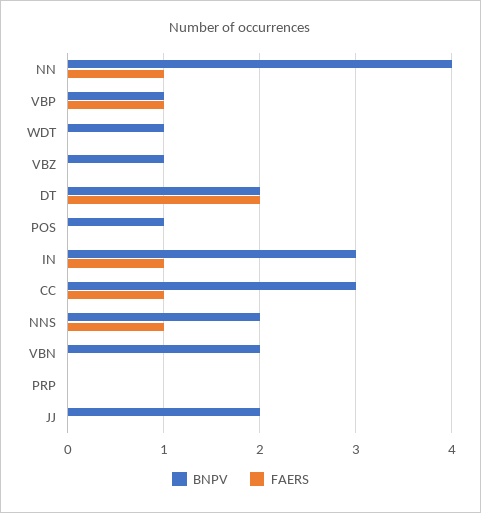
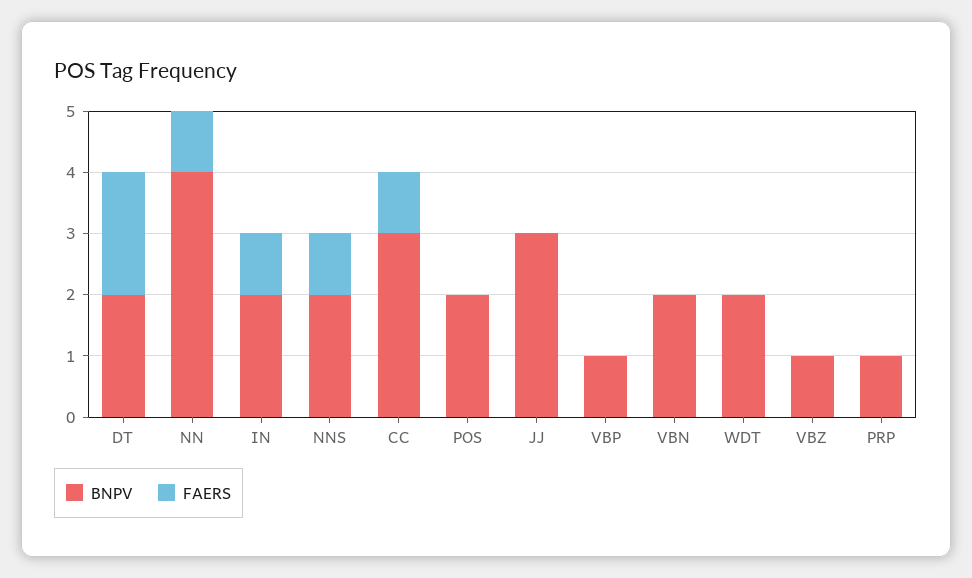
FAERS, VBP: 1 -> 0
BNPV, WDT: 1 -> 2
BNPV, POS: 1 -> 2
BNPV, IN: 3 -> 2
BNPV, PRP: 0 -> 1
BNPV, JJ: 2 -> 3

